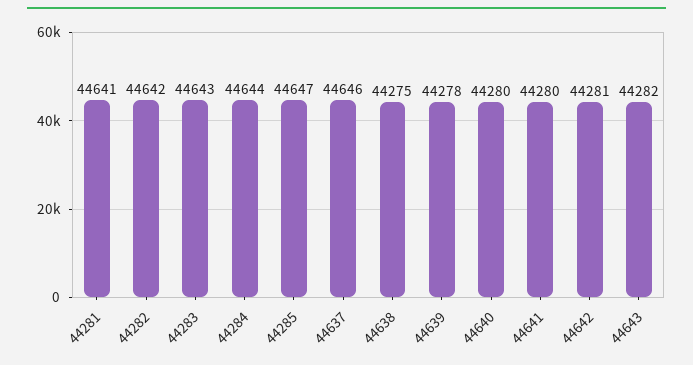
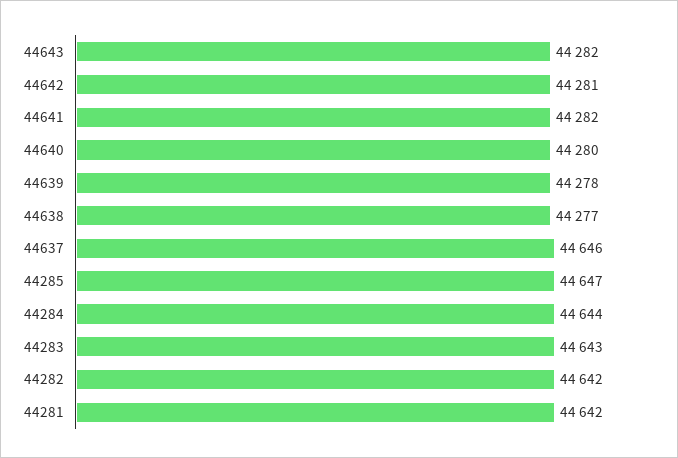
44281: 44641 -> 44642
44638: 44275 -> 44277
44641: 44280 -> 44282

